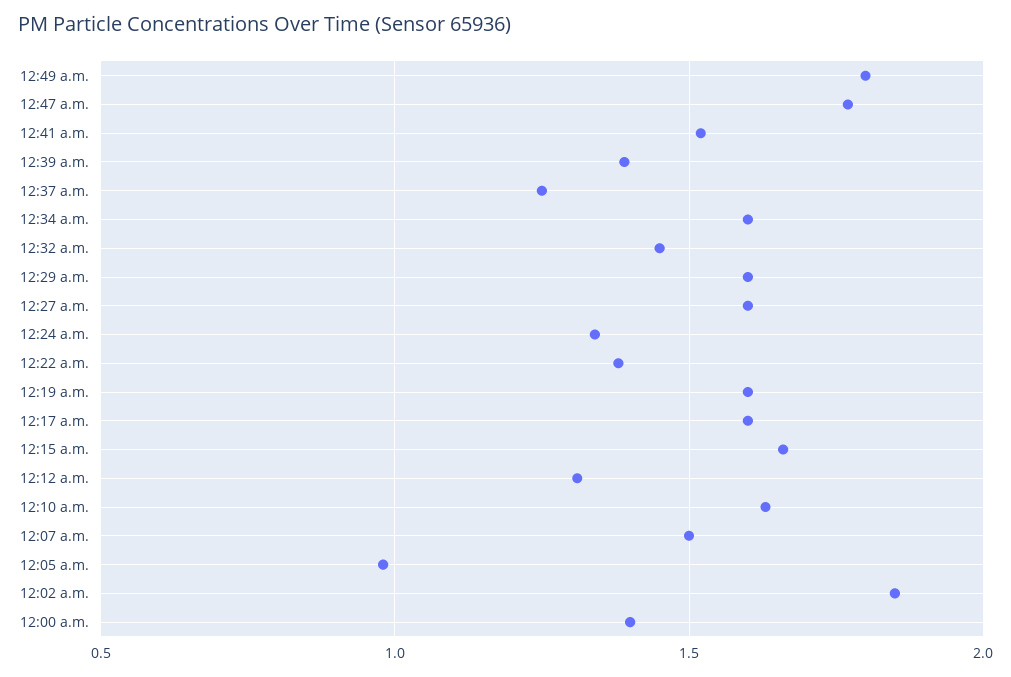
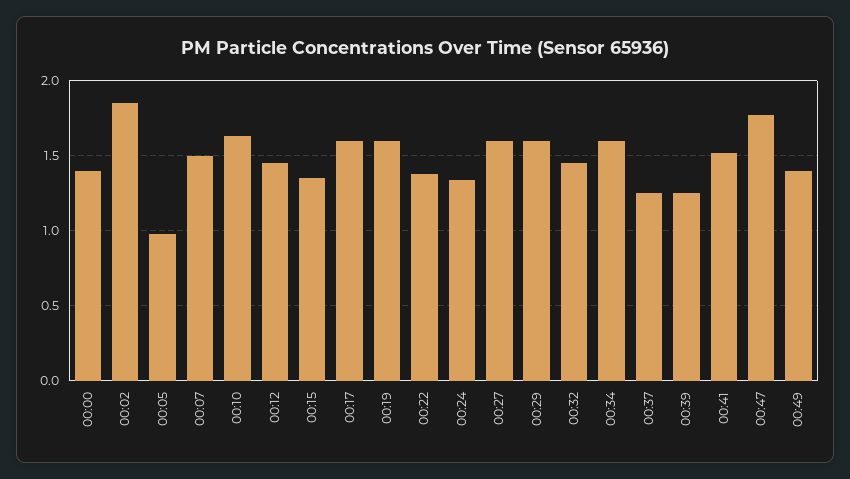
12:49 a.m.: 1.8 -> 1.4
12:39 a.m.: 1.4 -> 1.25
12:15 a.m.: 1.65 -> 1.35
12:12 a.m.: 1.3 -> 1.45

